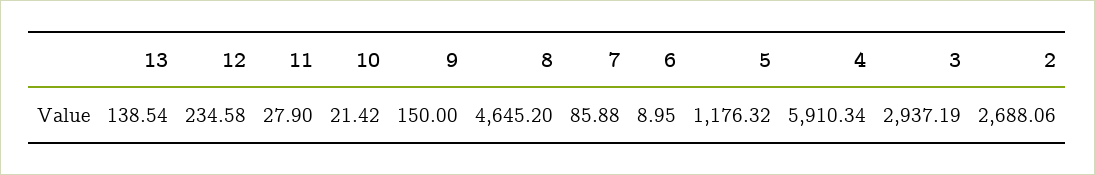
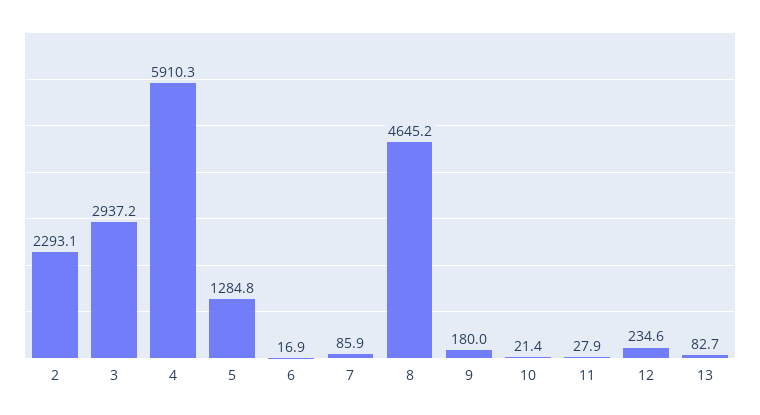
13: 138.54 -> 82.7
9: 150 -> 180
6: 8.95 -> 16.9
5: 1176.32 -> 1284.8
2: 2688.06 -> 2293.1

